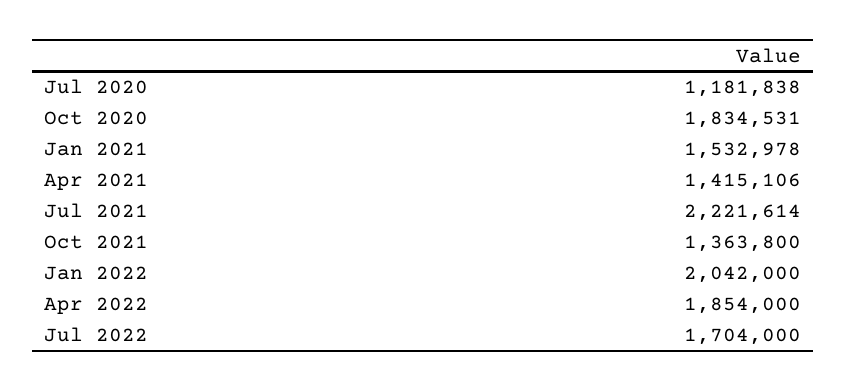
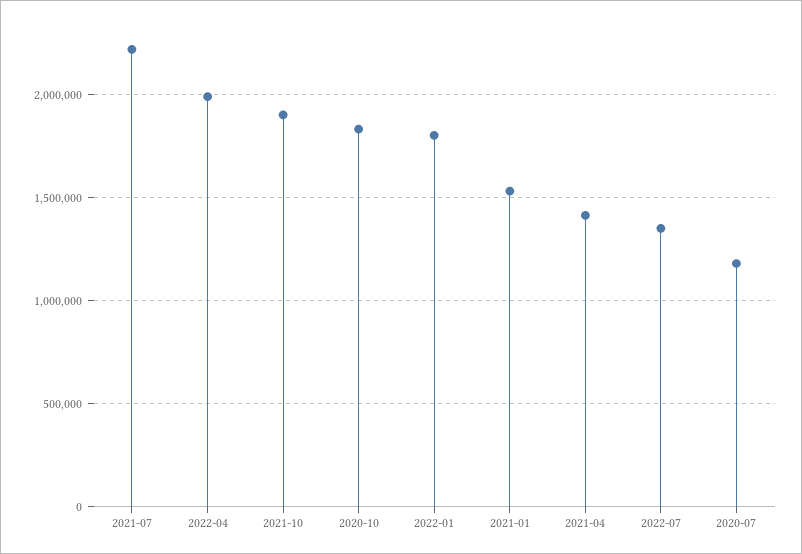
Oct 2021: 1363800 -> 1900000
Jan 2022: 2042000 -> 1800000
Apr 2022: 1854000 -> 2000000
Jul 2022: 1704000 -> 1350000

